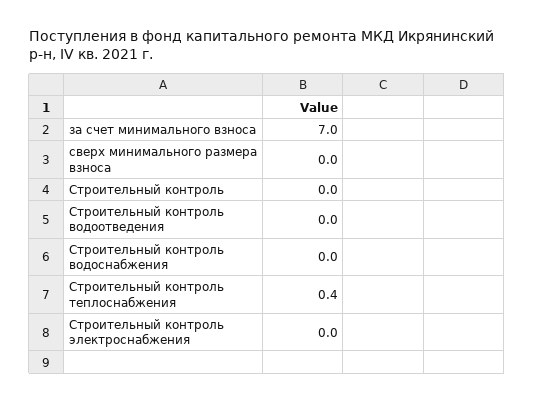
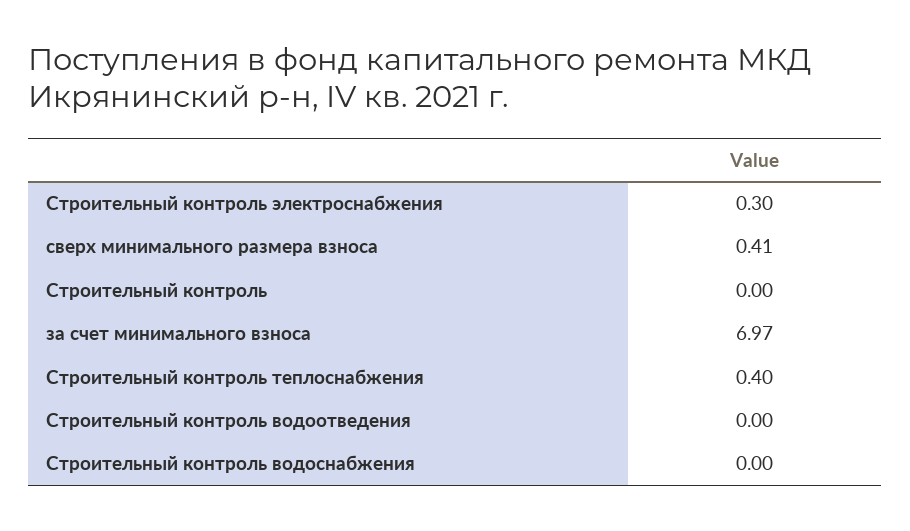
сверх минимального размера взноса: 0 -> 0.41
Строительный контроль электроснабжения: 0 -> 0.3

